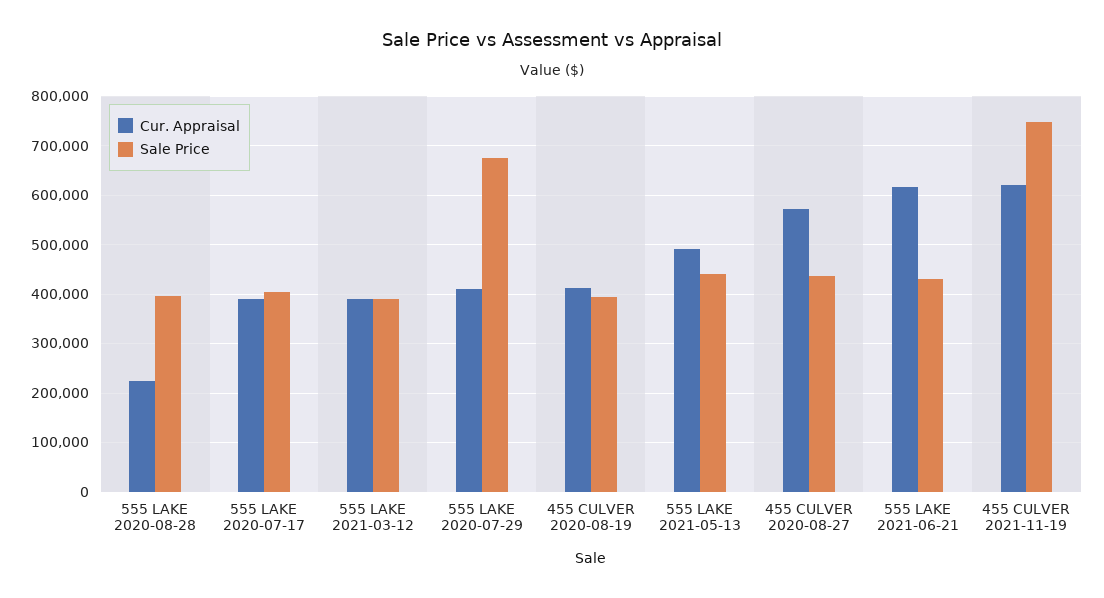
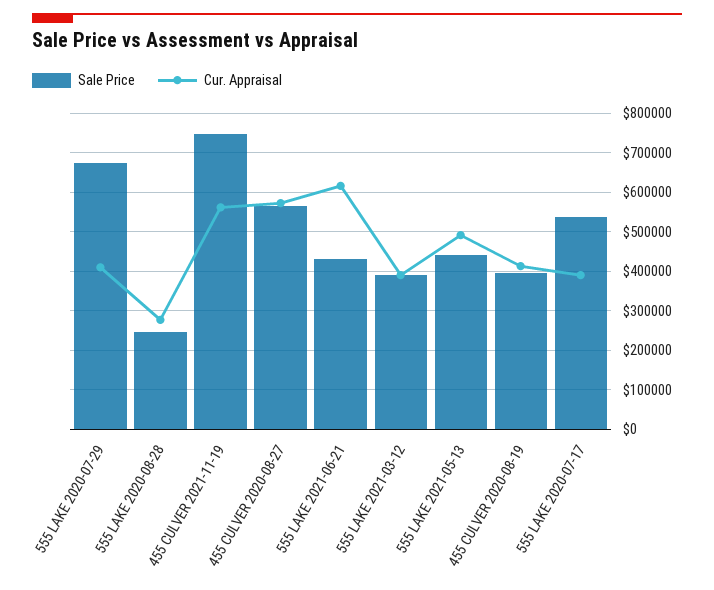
Cur. Appraisal, 555 LAKE 2020-08-28: 220000 -> 280000
Sale Price, 555 LAKE 2020-08-28: 400000 -> 240000
Sale Price, 555 LAKE 2020-07-17: 400000 -> 540000
Sale Price, 455 CULVER 2020-08-27: 440000 -> 560000
Cur. Appraisal, 455 CULVER 2021-11-19: 620000 -> 560000

